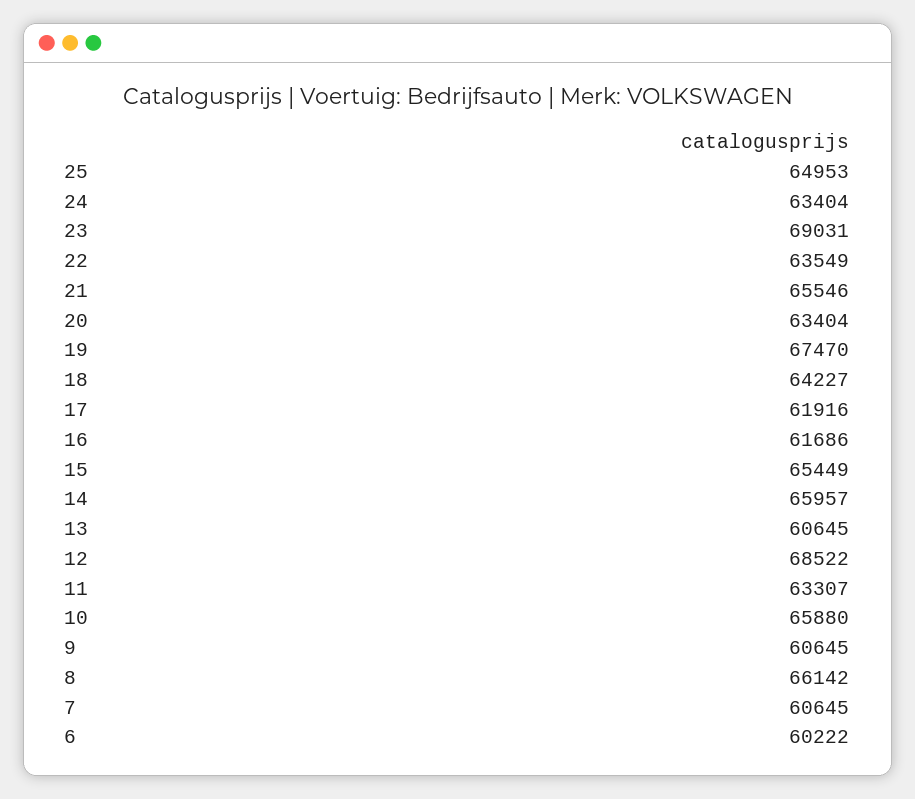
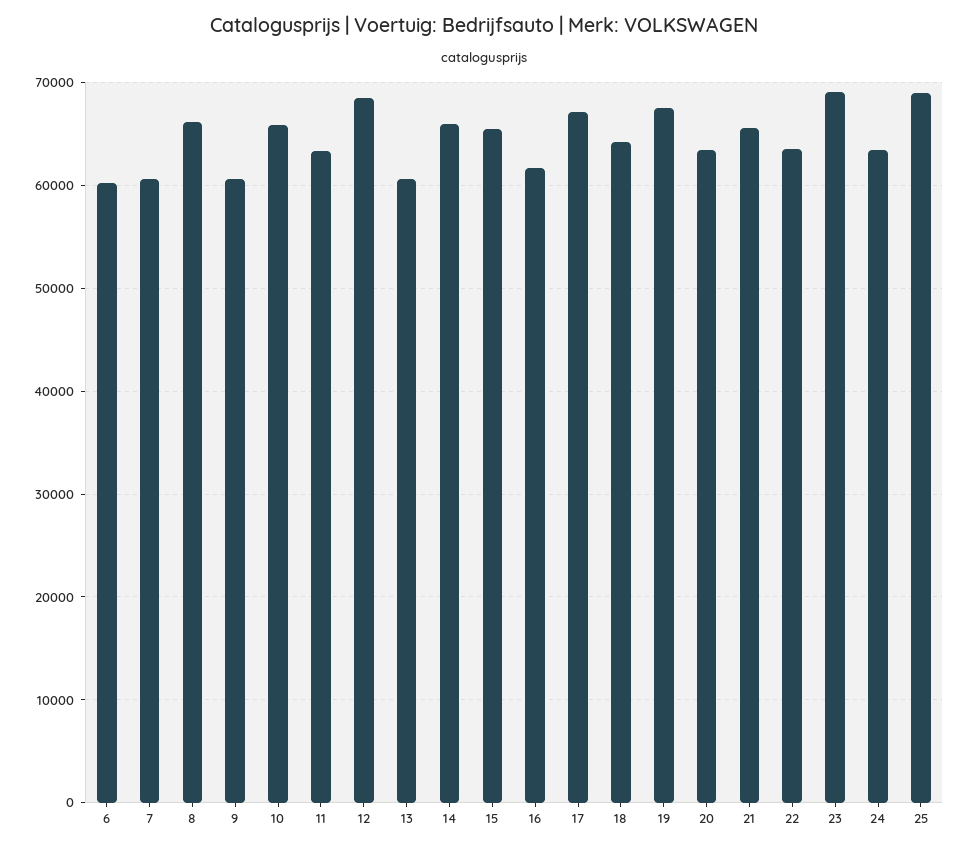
25: 64953 -> 69000
17: 61916 -> 67000

